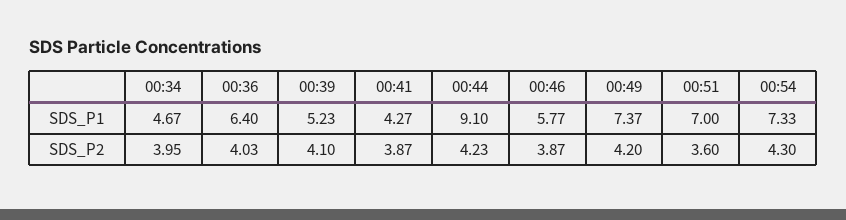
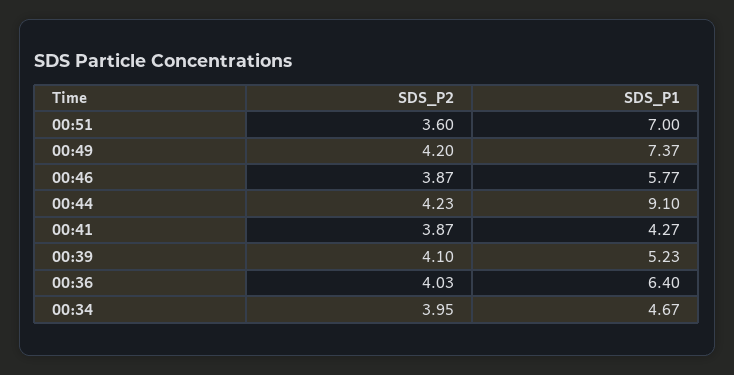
00:54, SDS_P1: 7.33 -> none
00:54, SDS_P2: 4.3 -> none

